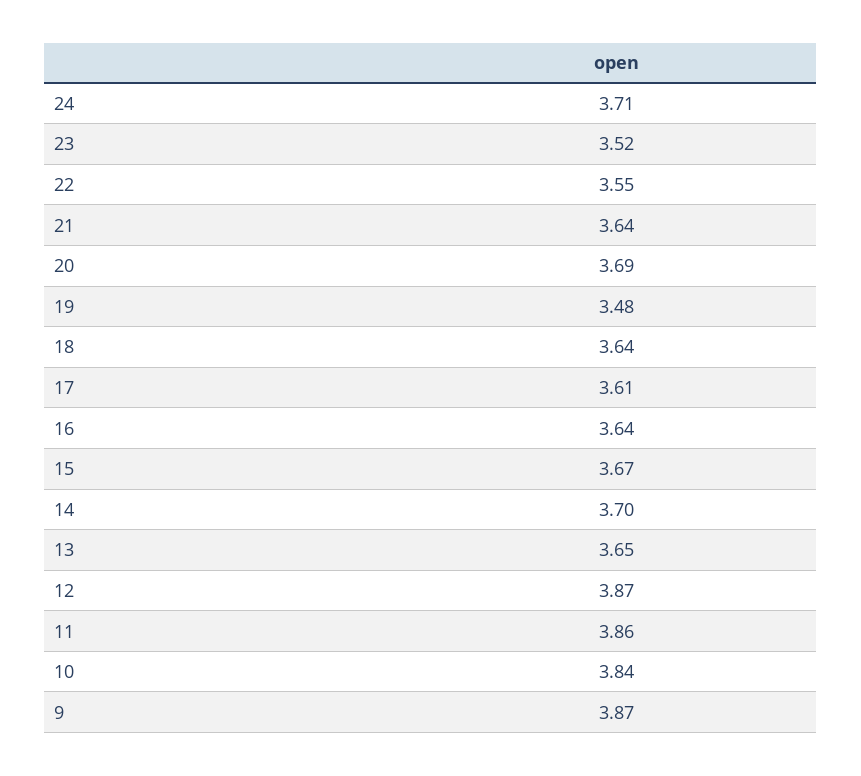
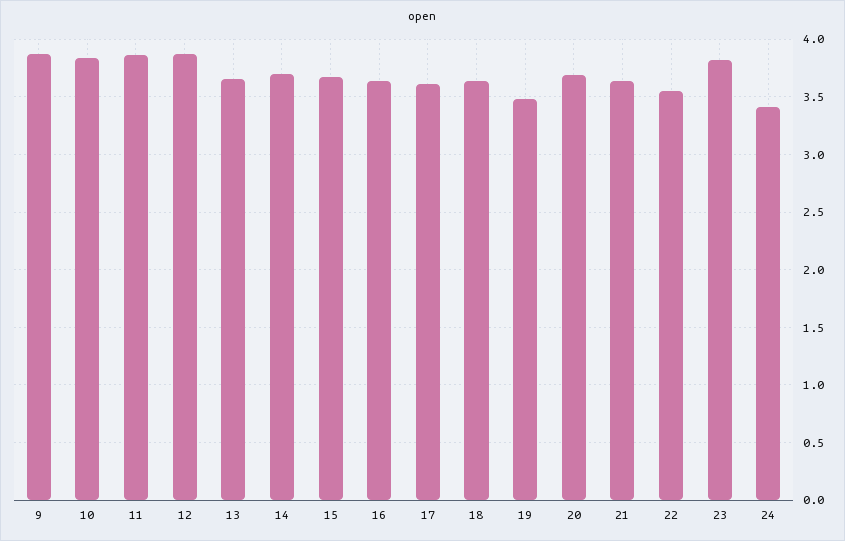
24: 3.71 -> 3.4
23: 3.52 -> 3.8

